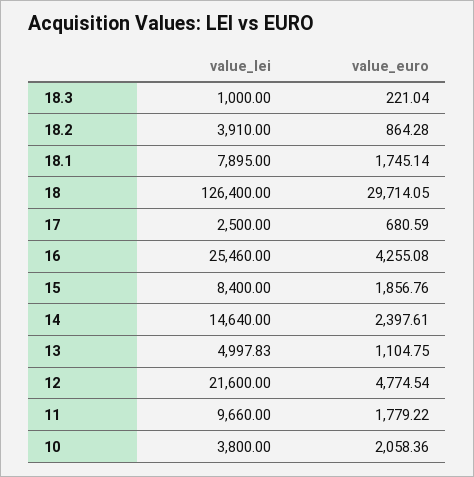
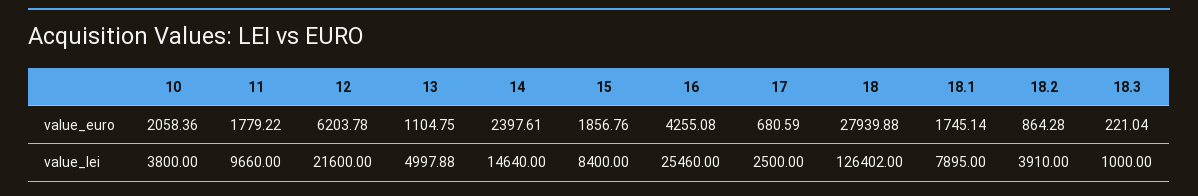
value_lei, 18: 126400 -> 126402
value_euro, 18: 29714.05 -> 27939.88
value_lei, 13: 4997.83 -> 4997.88
value_euro, 12: 4774.54 -> 6203.78

